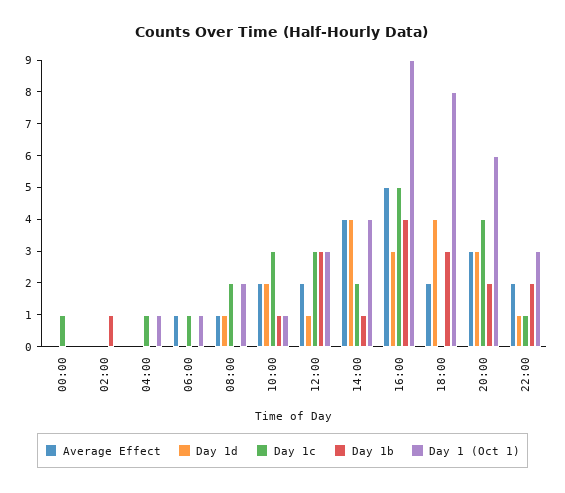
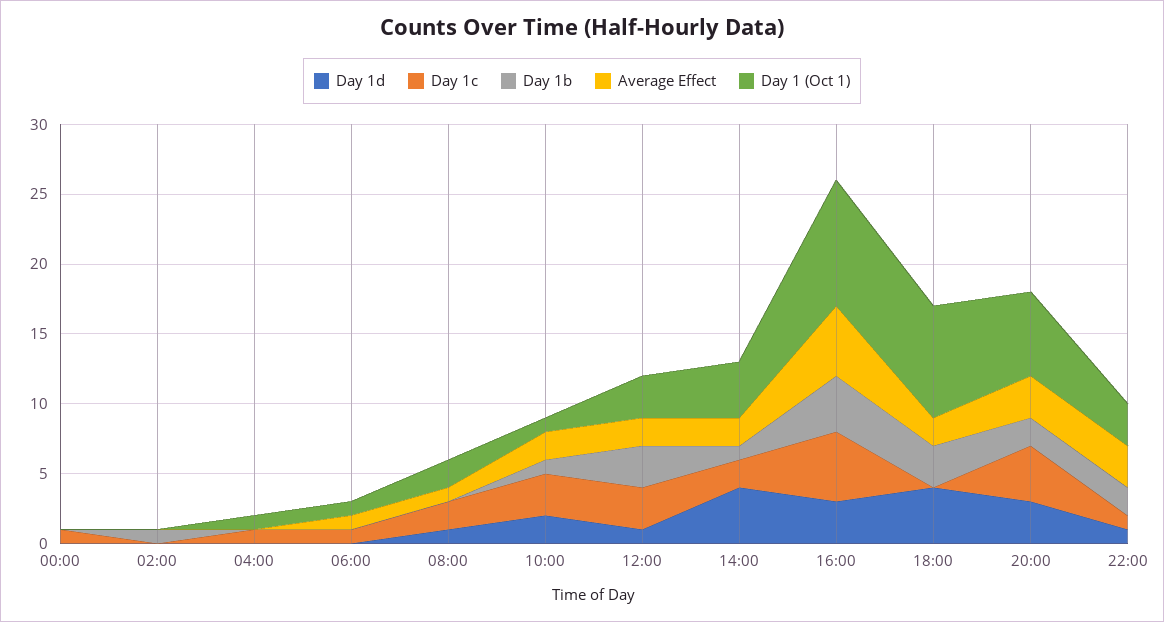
Average Effect, 14:00: 4 -> 2
Average Effect, 22:00: 2 -> 3

